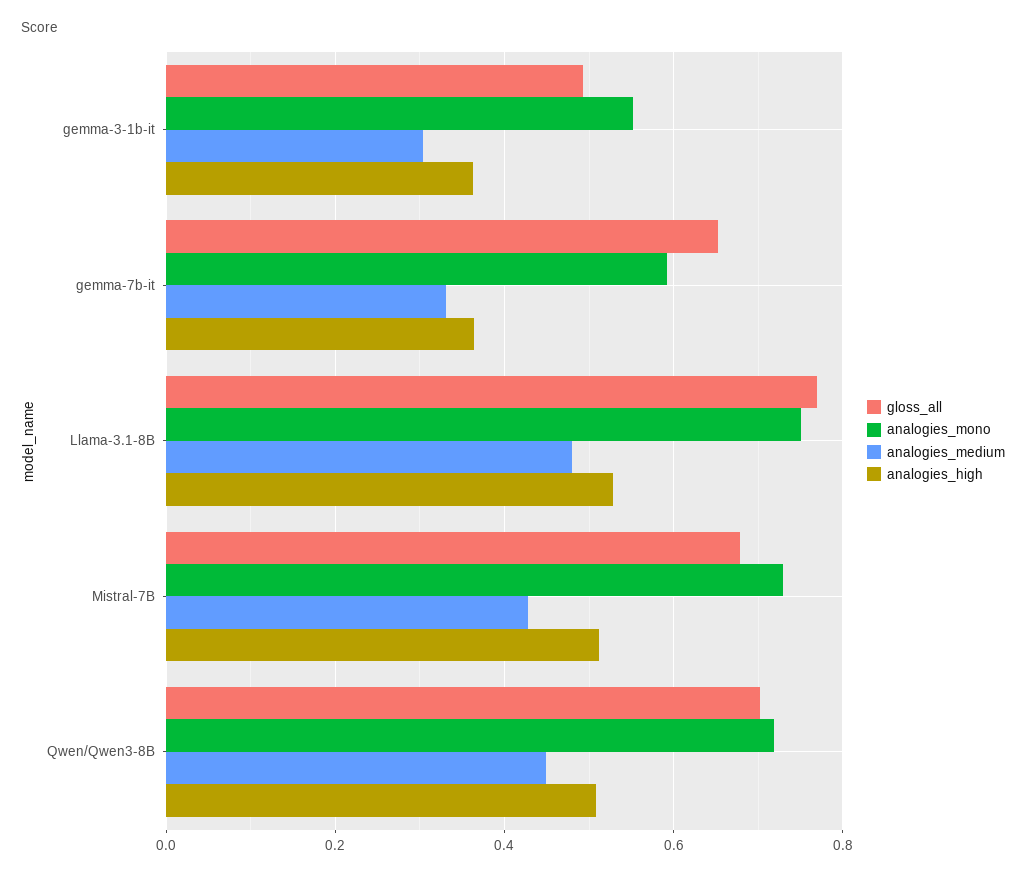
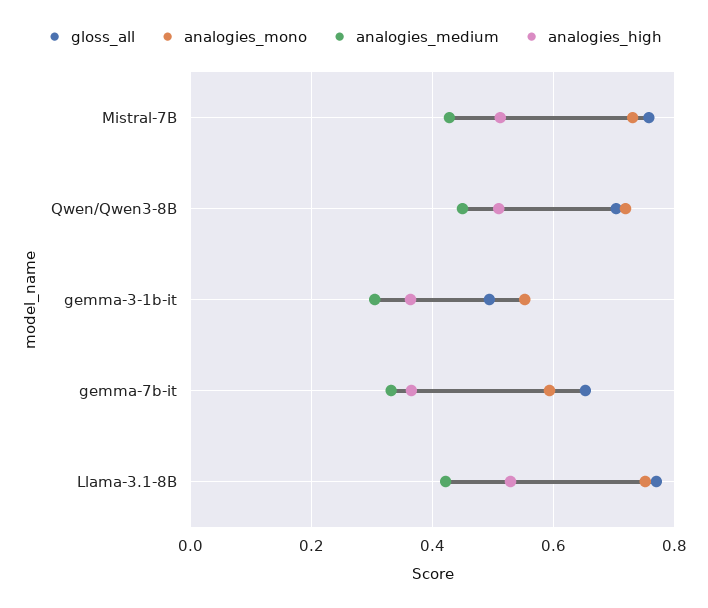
analogies_medium, Llama-3.1-8B: 0.48 -> 0.42
gloss_all, Mistral-7B: 0.68 -> 0.76

